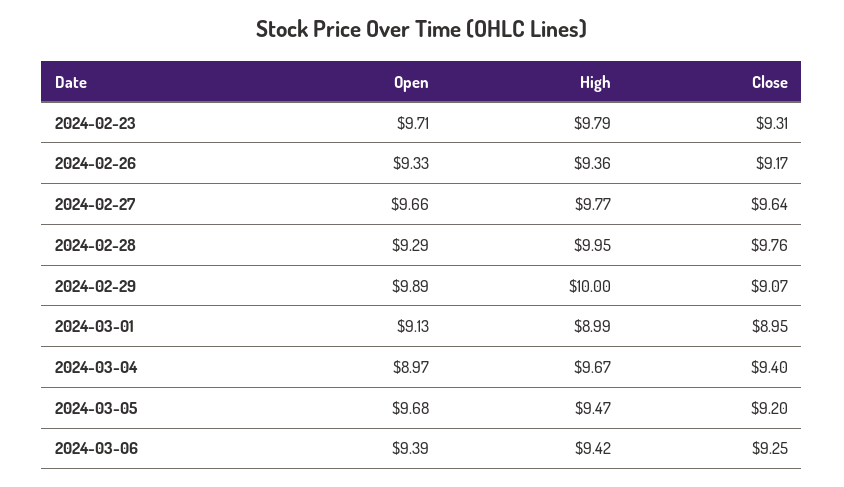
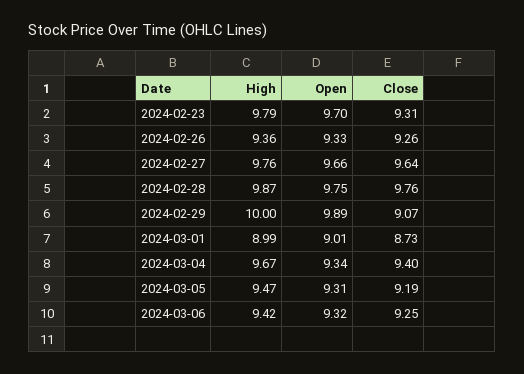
Open, 2024-02-23: 9.71 -> 9.7
Close, 2024-02-26: 9.17 -> 9.26
High, 2024-02-27: 9.77 -> 9.76
Open, 2024-02-28: 9.29 -> 9.75
High, 2024-02-28: 9.95 -> 9.87
Open, 2024-03-01: 9.13 -> 9.01
Close, 2024-03-01: 8.95 -> 8.73
Open, 2024-03-04: 8.97 -> 9.34
Open, 2024-03-05: 9.68 -> 9.31
Close, 2024-03-05: 9.2 -> 9.19
Open, 2024-03-06: 9.39 -> 9.32

